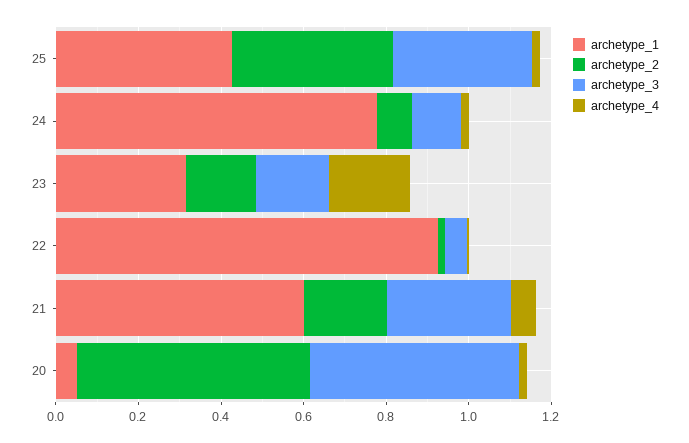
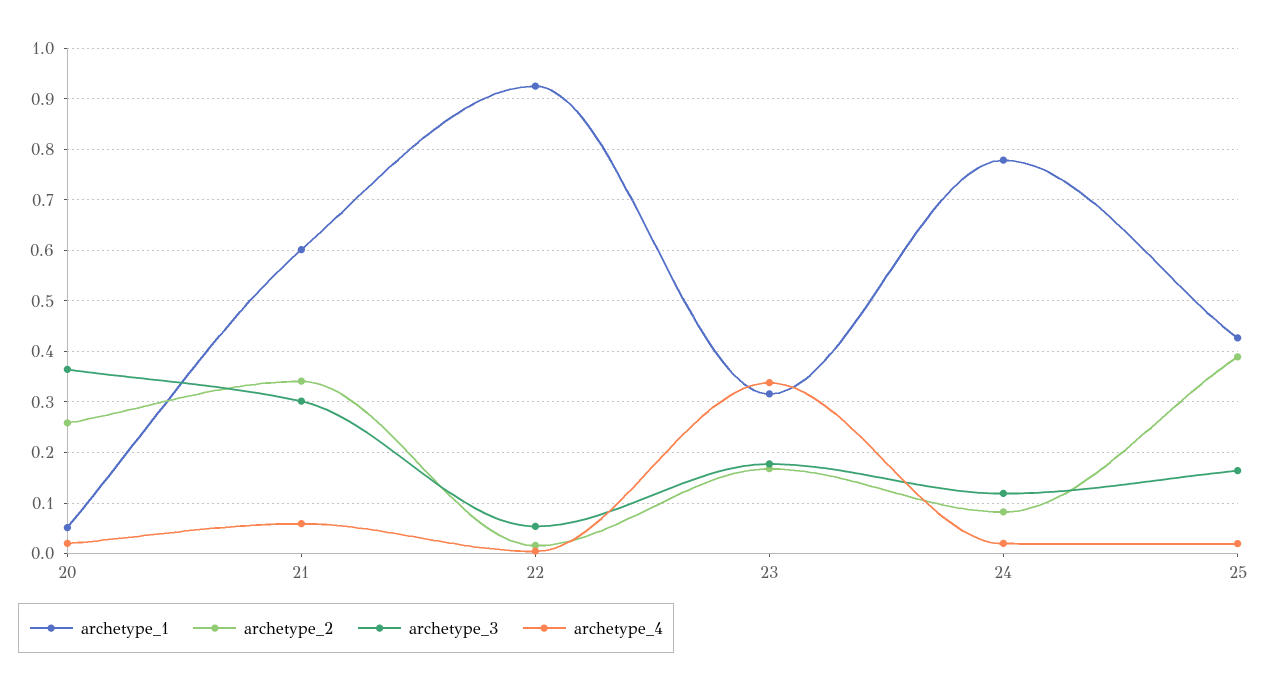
archetype_3, 25: 0.35 -> 0.16
archetype_4, 23: 0.2 -> 0.34
archetype_2, 21: 0.2 -> 0.34
archetype_2, 20: 0.55 -> 0.26
archetype_3, 20: 0.5 -> 0.36

